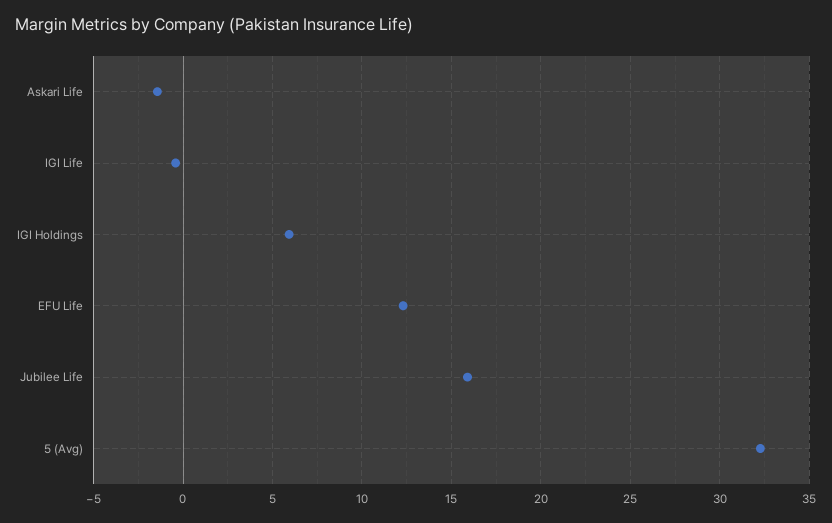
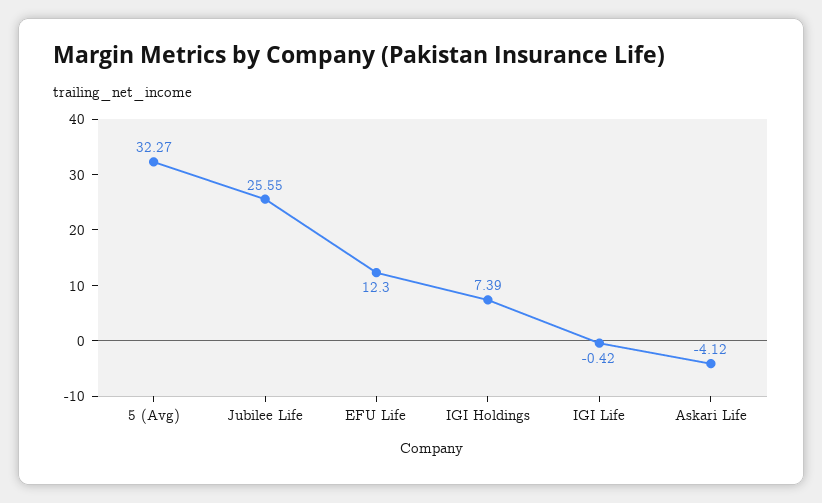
Askari Life: -1.5 -> -4.12
IGI Holdings: 6 -> 7.39
Jubilee Life: 16 -> 25.55

